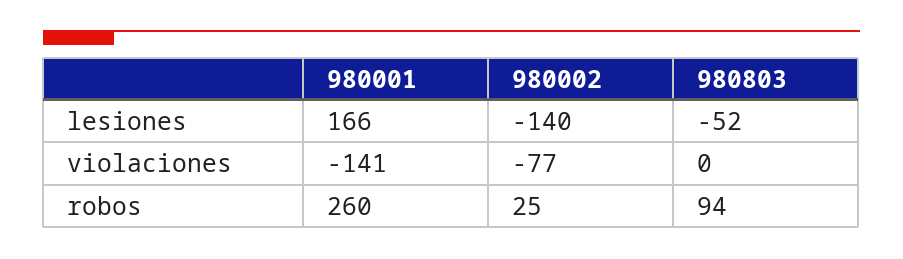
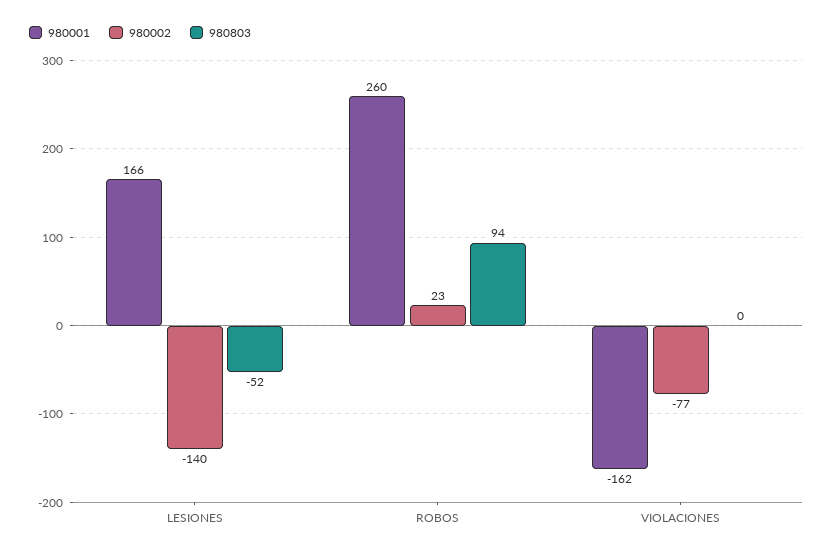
980001, violaciones: -141 -> -162
980002, robos: 25 -> 23

